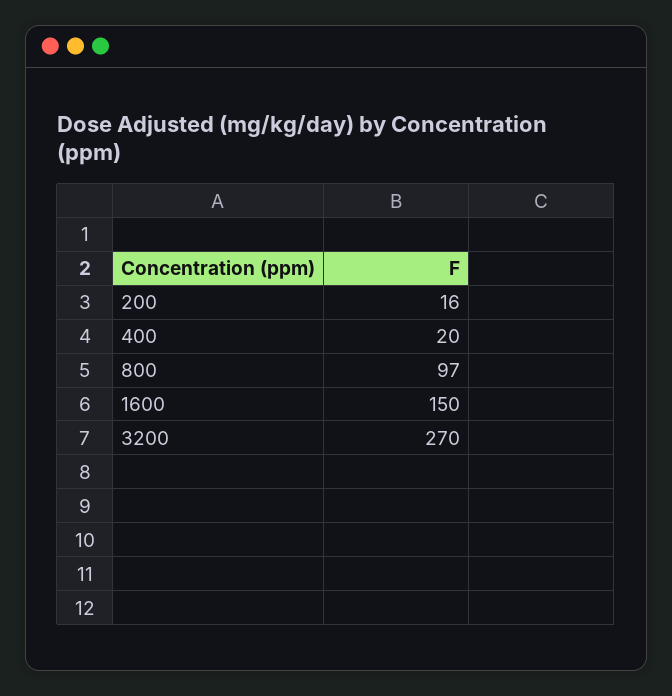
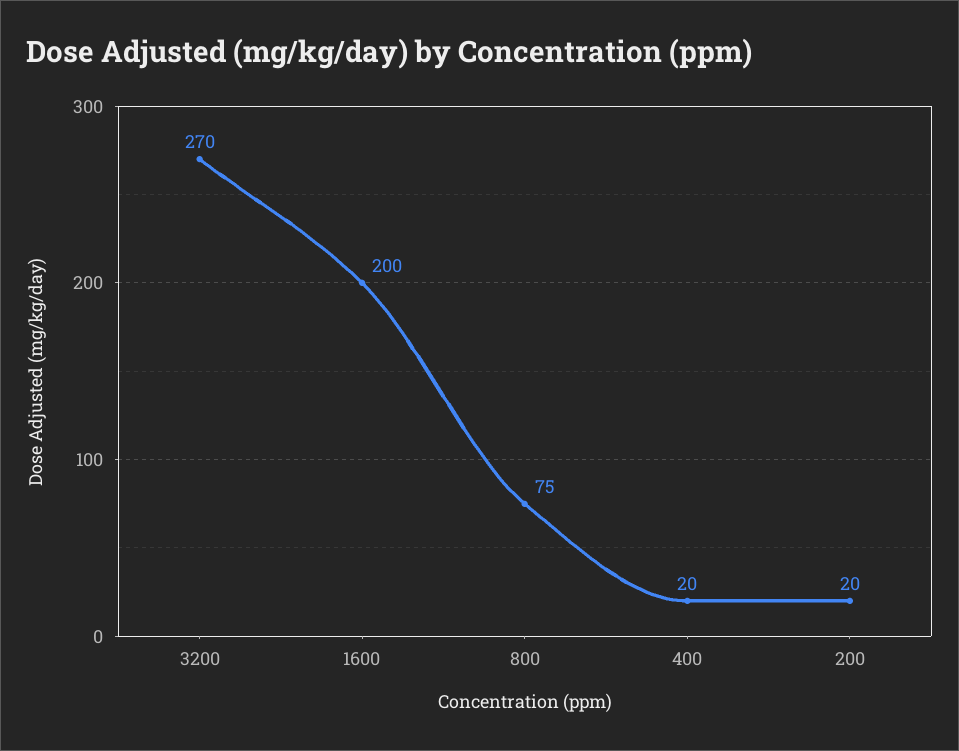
200: 16 -> 20
800: 97 -> 75
1600: 150 -> 200

